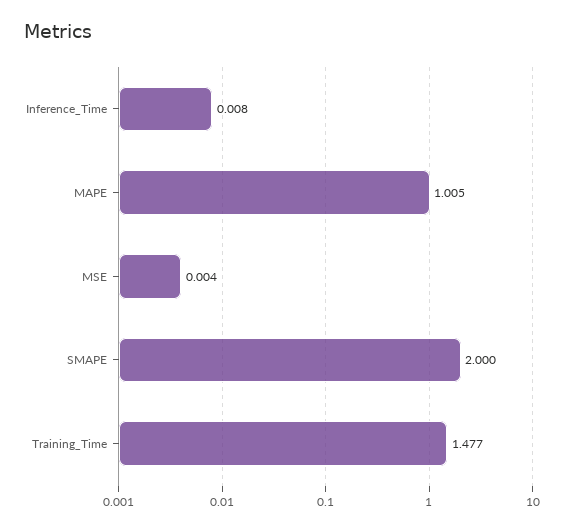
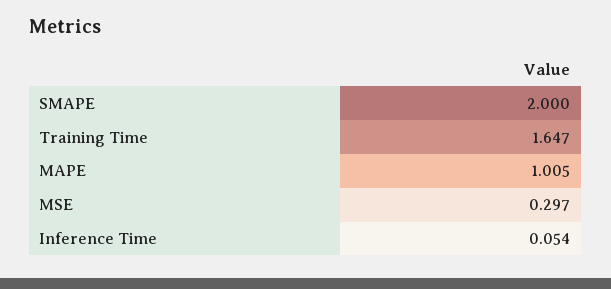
Inference_Time: 0.008 -> 0.054
MSE: 0.004 -> 0.297
Training_Time: 1.477 -> 1.647

